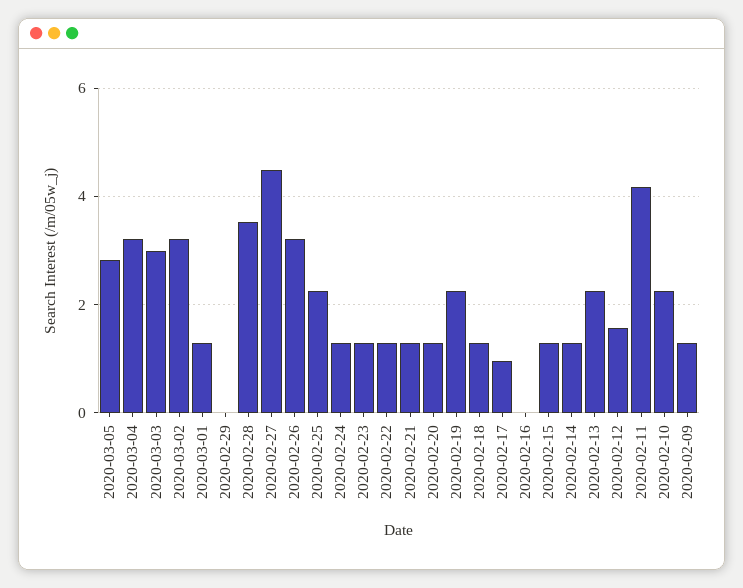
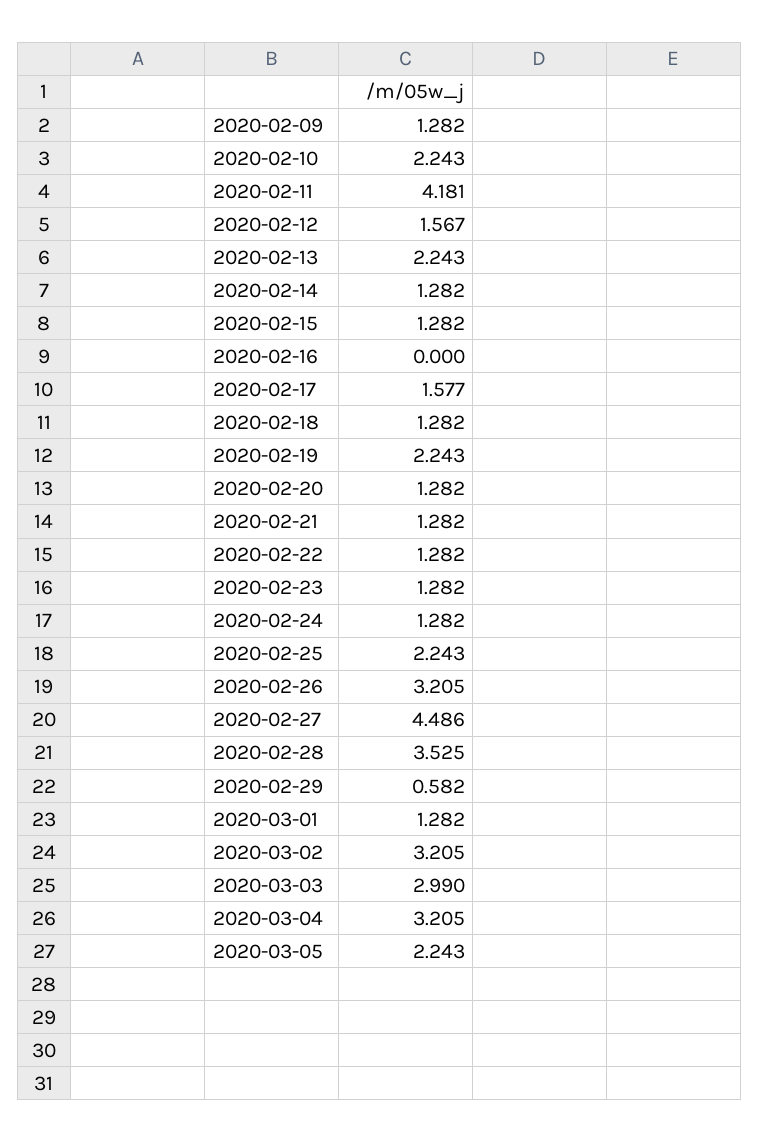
2020-03-05: 2.8 -> 2.243
2020-02-29: 0 -> 0.582
2020-02-17: 1 -> 1.577

